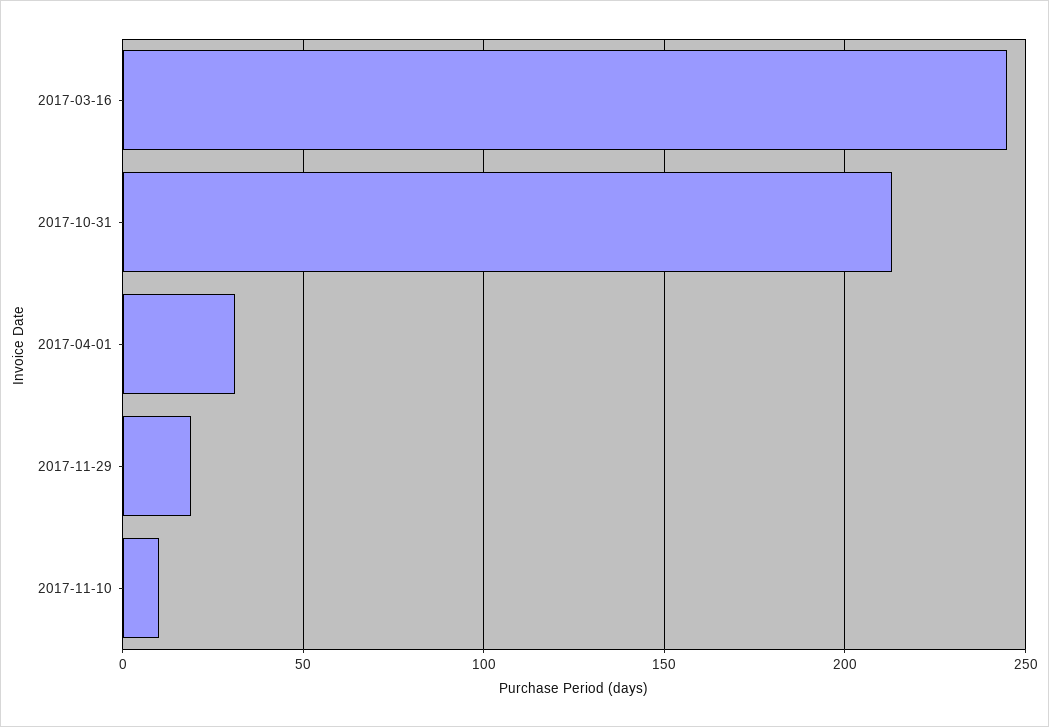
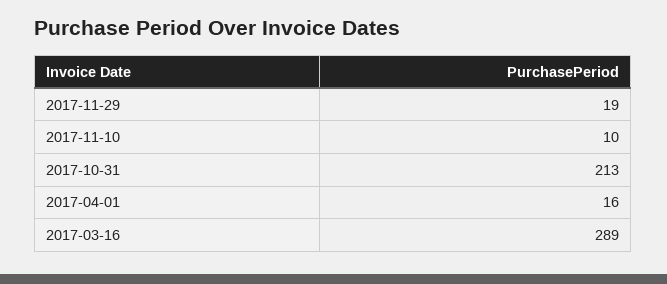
2017-03-16: 245 -> 289
2017-04-01: 30 -> 16

